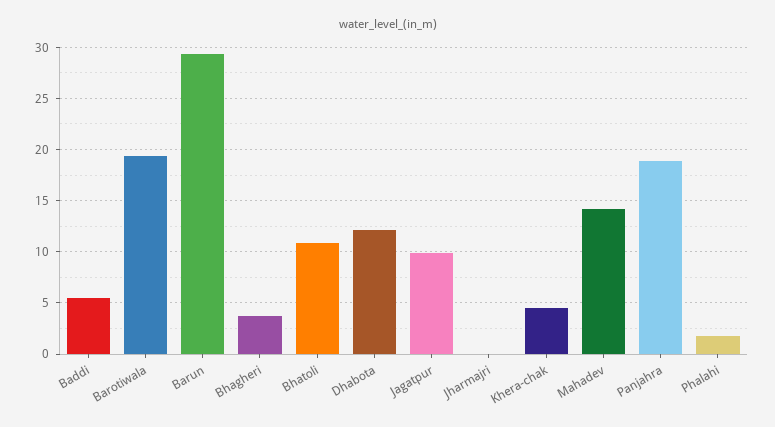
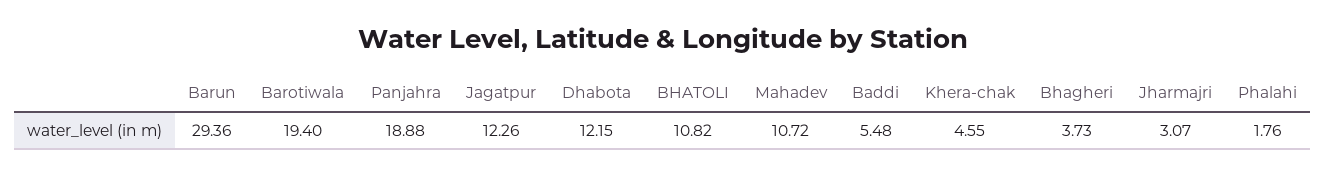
Jagatpur: 10 -> 12.26
Jharmajri: 0 -> 3.07
Mahadev: 14 -> 10.72

